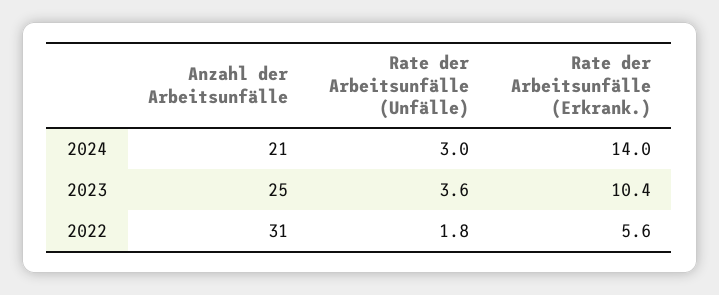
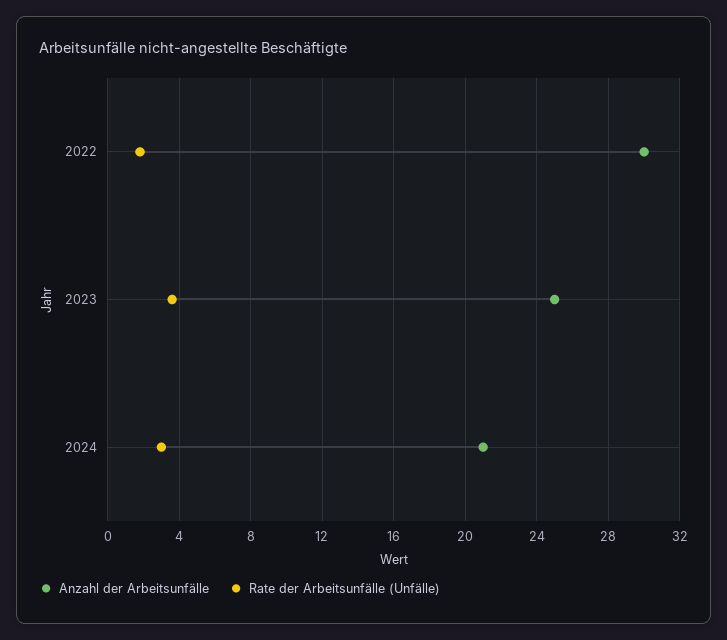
Rate der Arbeitsunfälle (Erkrank.), 2024: 14 -> none
Rate der Arbeitsunfälle (Erkrank.), 2023: 10.4 -> none
Anzahl der Arbeitsunfälle, 2022: 31 -> 30
Rate der Arbeitsunfälle (Erkrank.), 2022: 5.6 -> none

